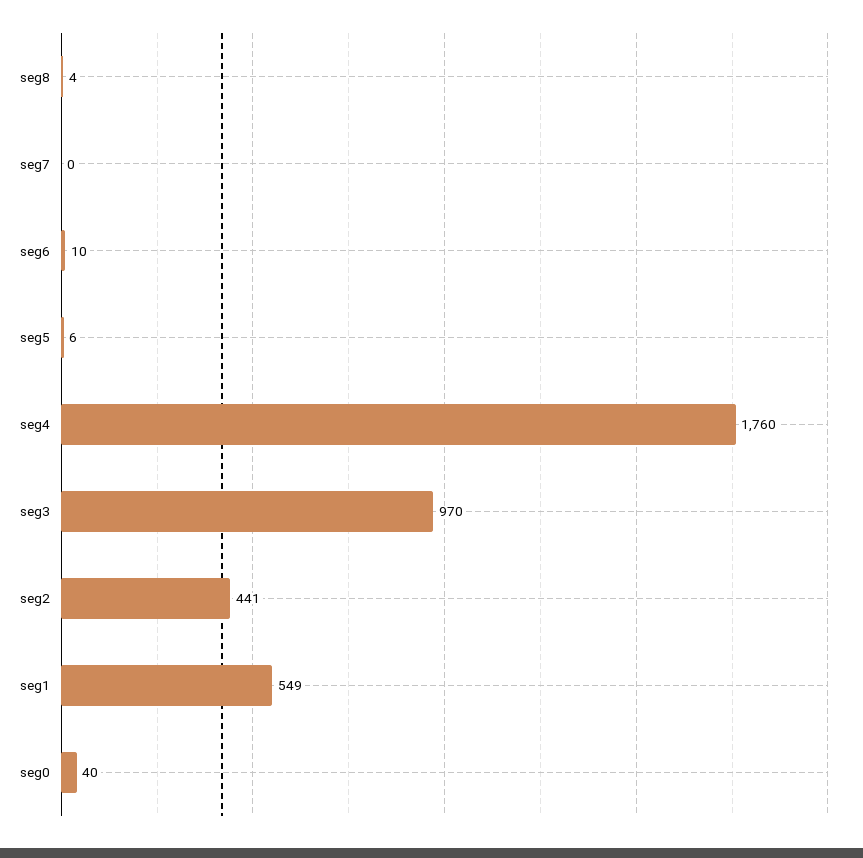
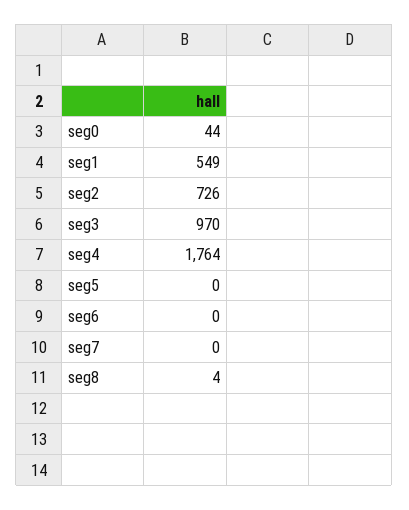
seg6: 10 -> 0
seg5: 6 -> 0
seg4: 1760 -> 1764
seg2: 441 -> 726
seg0: 40 -> 44

